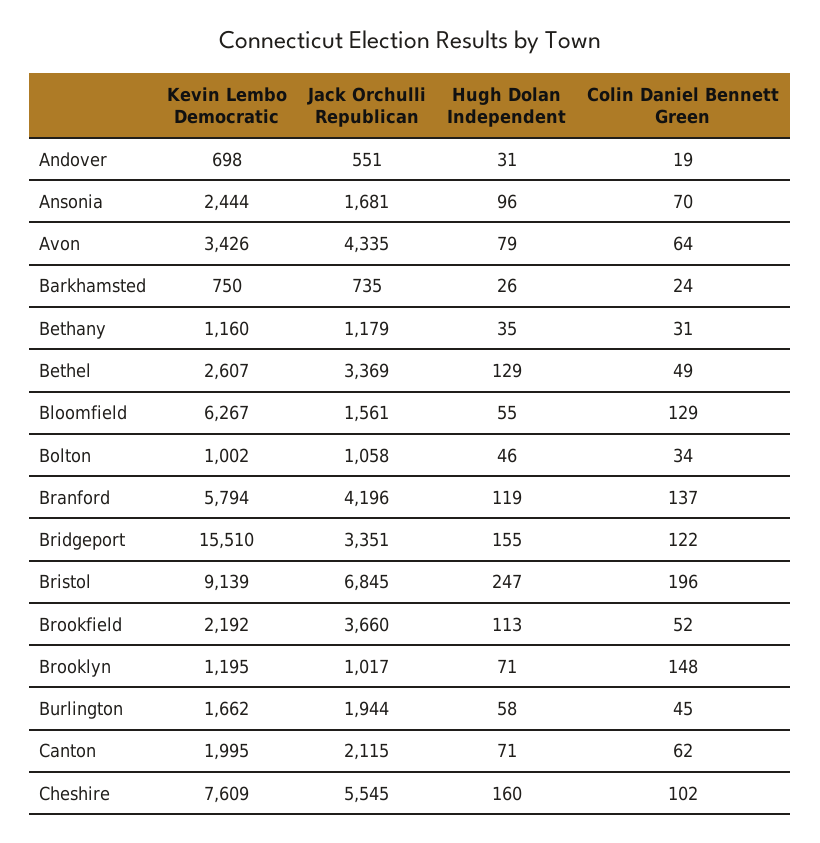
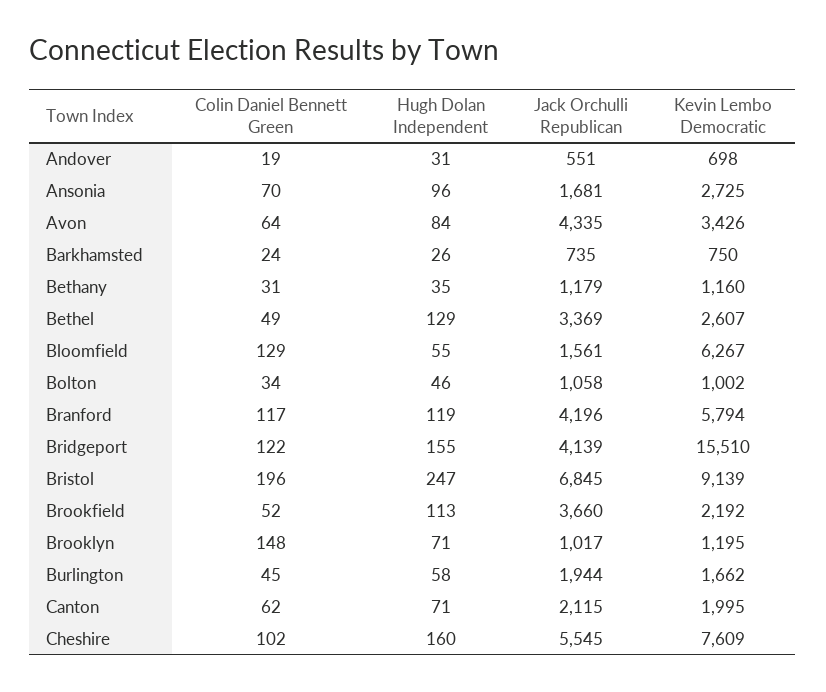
Kevin Lembo Democratic, Ansonia: 2444 -> 2725
Hugh Dolan Independent, Avon: 79 -> 84
Colin Daniel Bennett Green, Branford: 137 -> 117
Jack Orchulli Republican, Bridgeport: 3351 -> 4139

